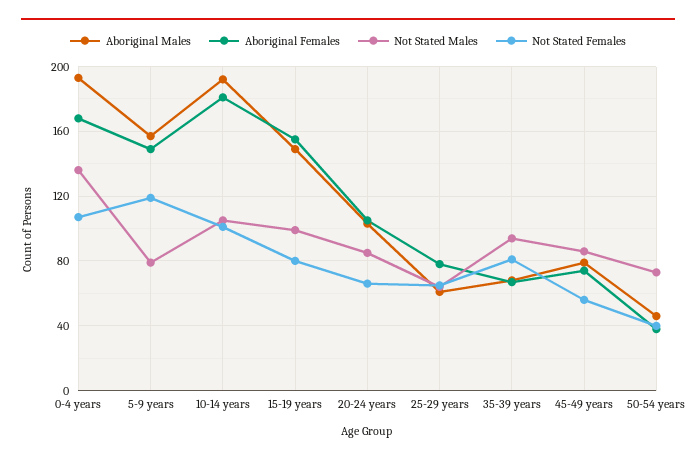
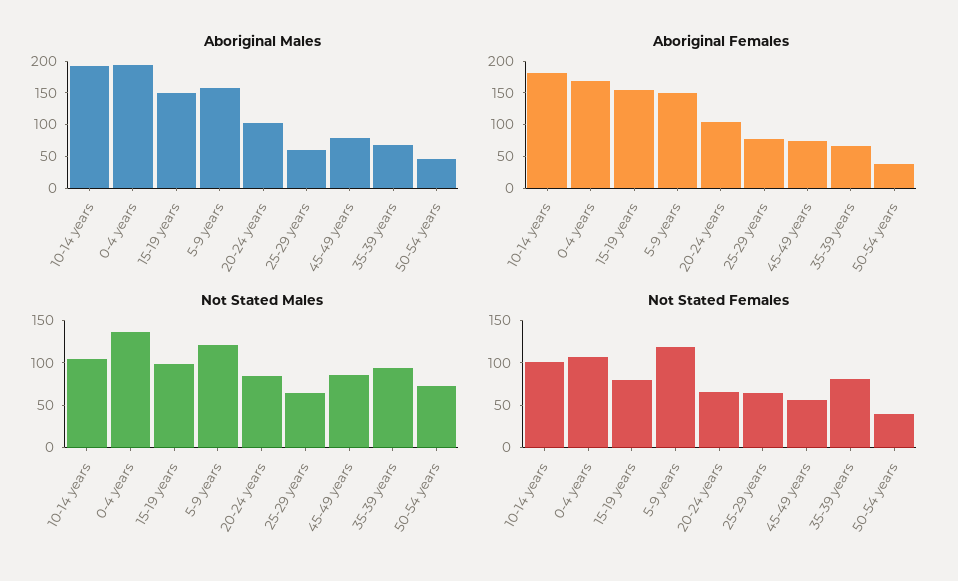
Not Stated Males, 5-9 years: 80 -> 120

